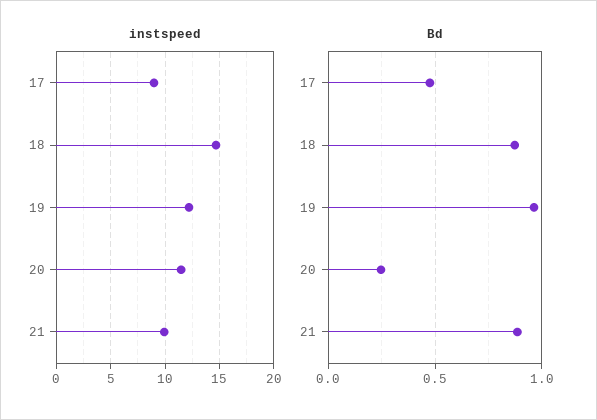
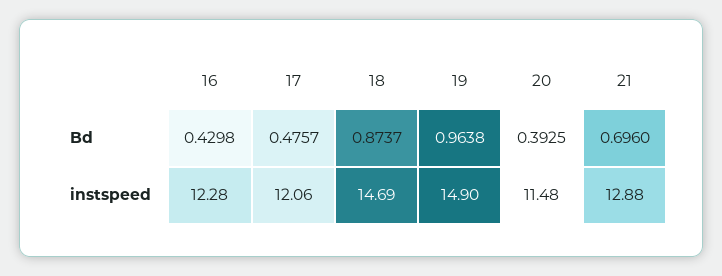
instspeed, 17: 9 -> 12.06
instspeed, 19: 12 -> 14.9
instspeed, 21: 10 -> 12.88
Bd, 20: 0.25 -> 0.3925
Bd, 21: 0.9 -> 0.696
Bd, 16: none -> 0.4298
instspeed, 16: none -> 12.28

